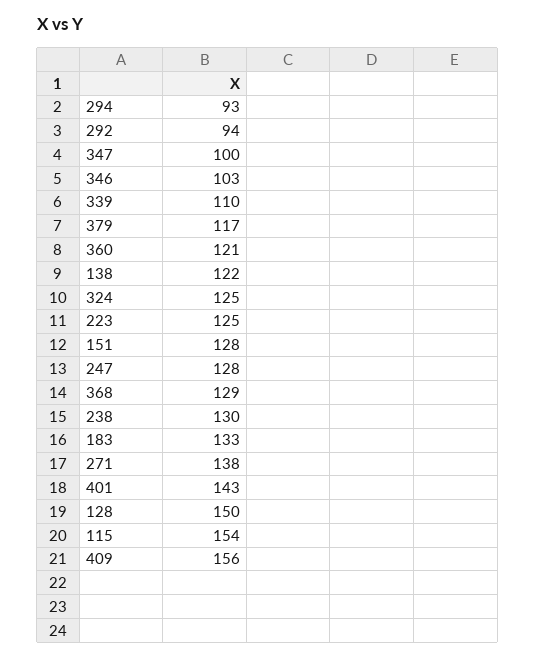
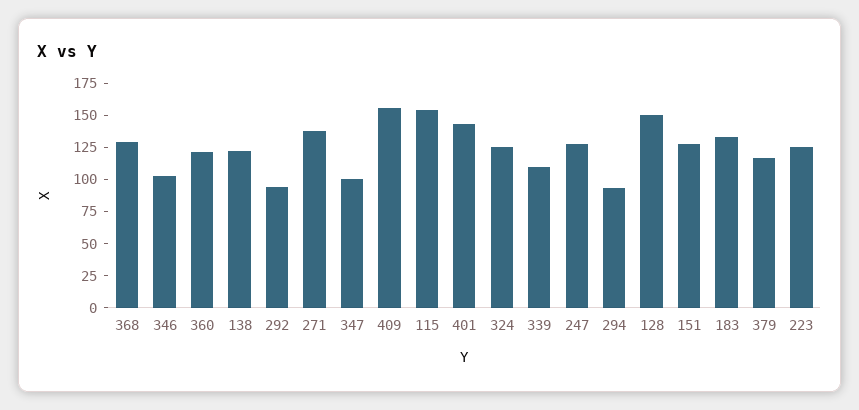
238: 130 -> none

